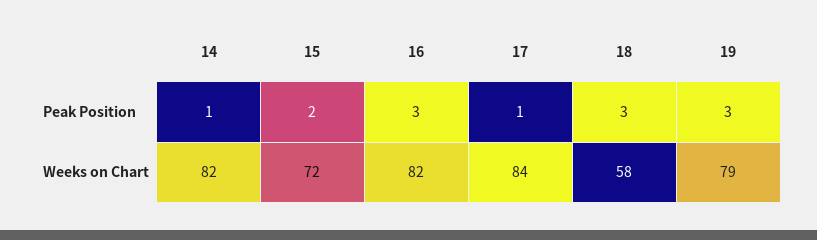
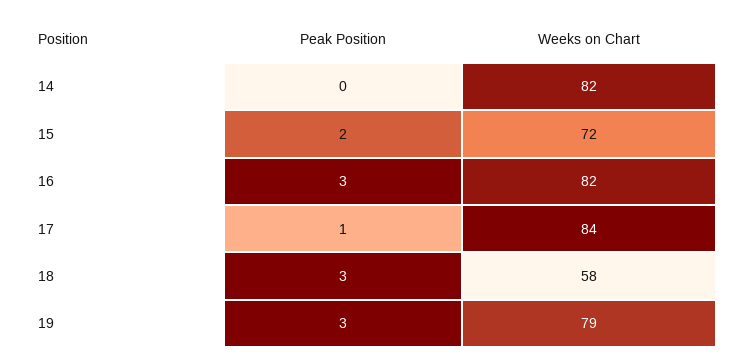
14, Peak Position: 1 -> 0

